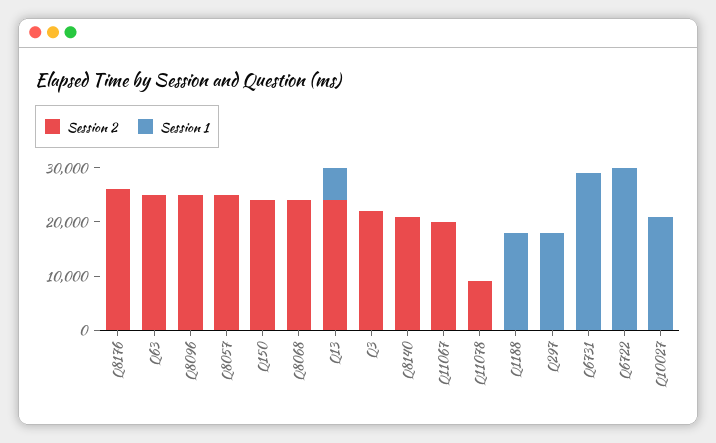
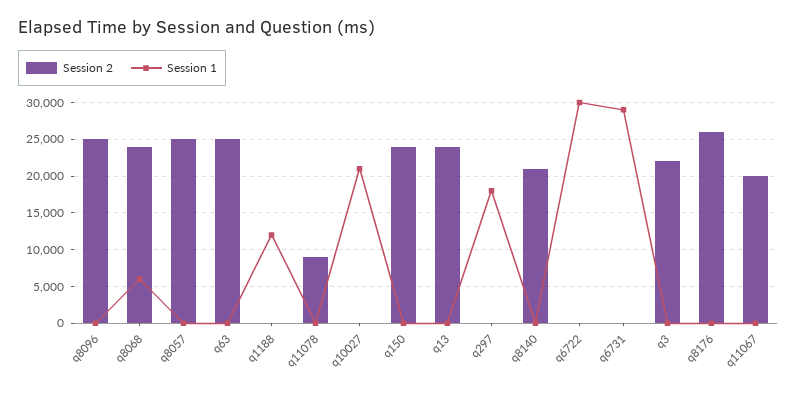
Session 1, Q8068: 0 -> 6000
Session 1, Q13: 6000 -> 0
Session 1, Q1188: 18000 -> 12000

